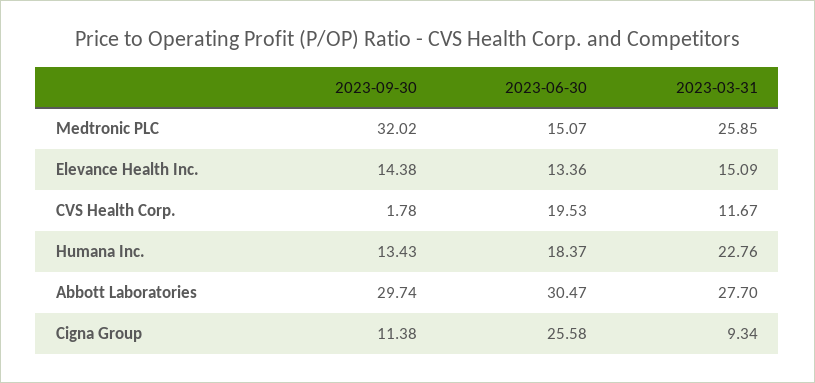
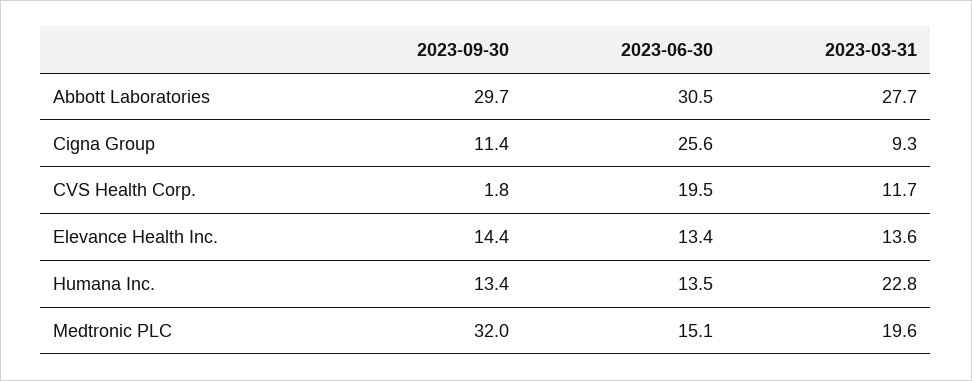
2023-03-31, Medtronic PLC: 25.85 -> 19.6
2023-03-31, Elevance Health Inc.: 15.09 -> 13.6
2023-06-30, Humana Inc.: 18.37 -> 13.5

